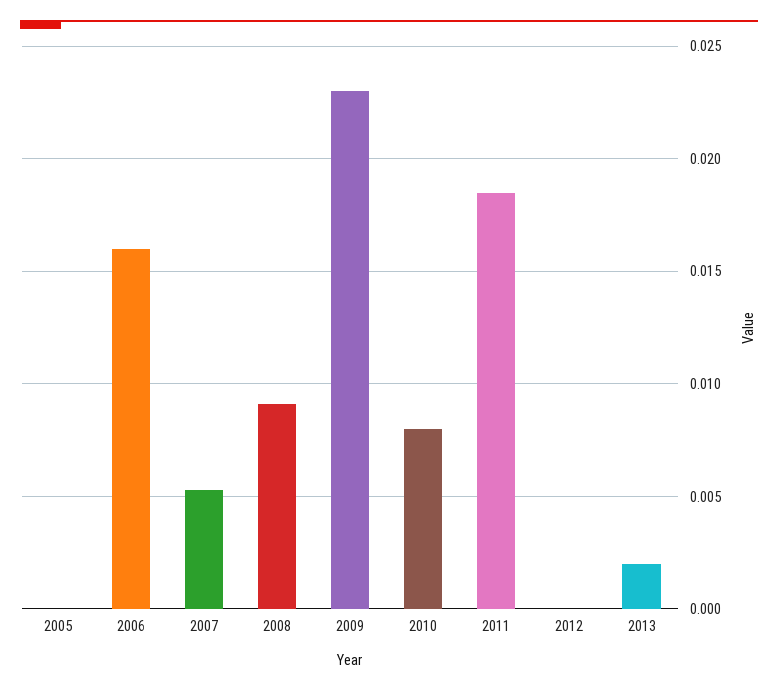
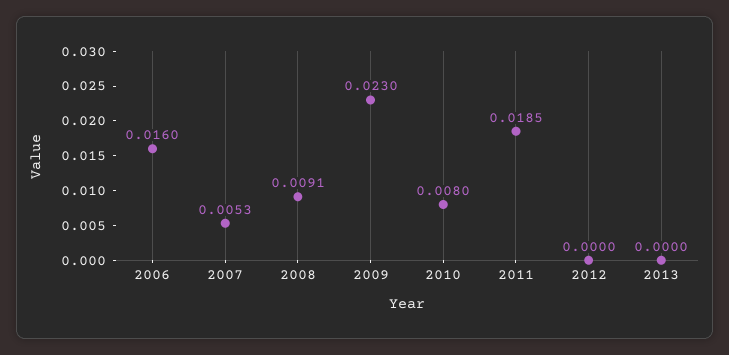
2005: 0 -> none
2013: 0.002 -> 0

